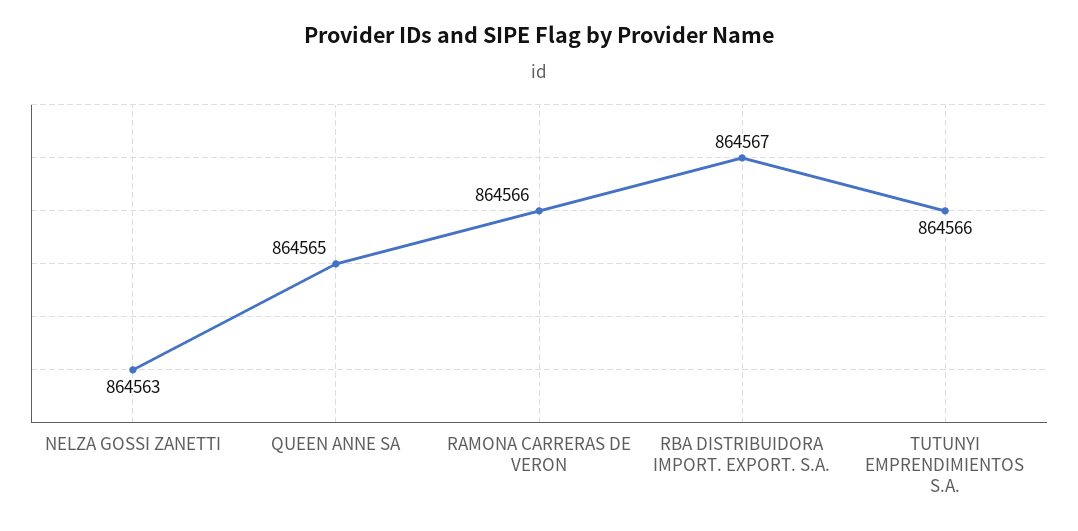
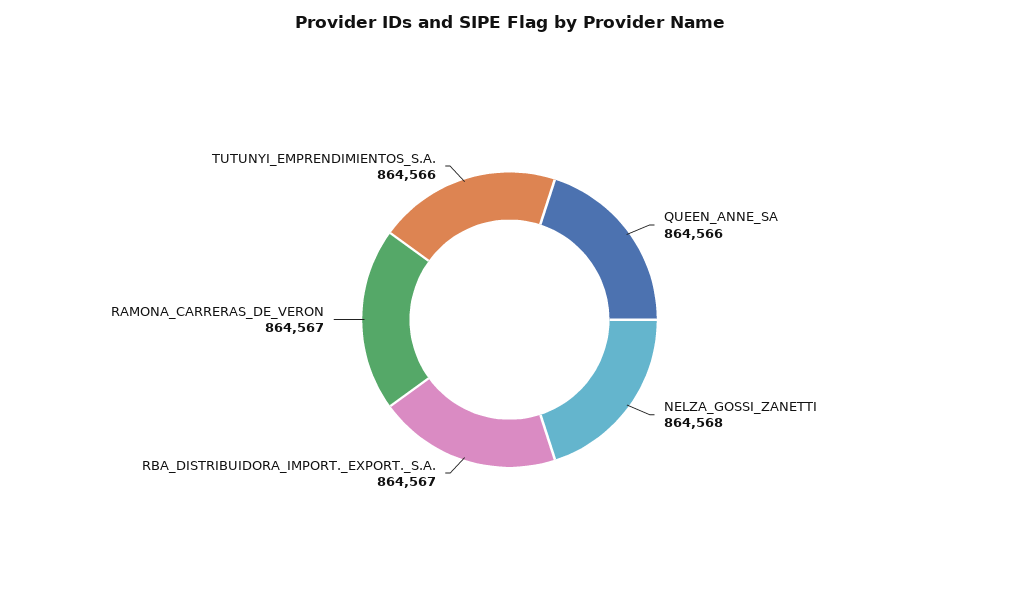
NELZA GOSSI ZANETTI: 864563 -> 864568
QUEEN ANNE SA: 864565 -> 864566
RAMONA CARRERAS DE VERON: 864566 -> 864567

